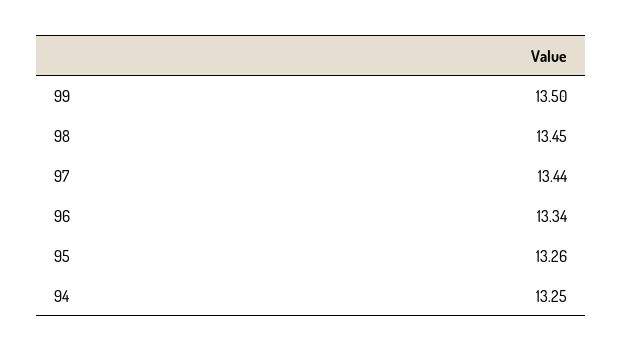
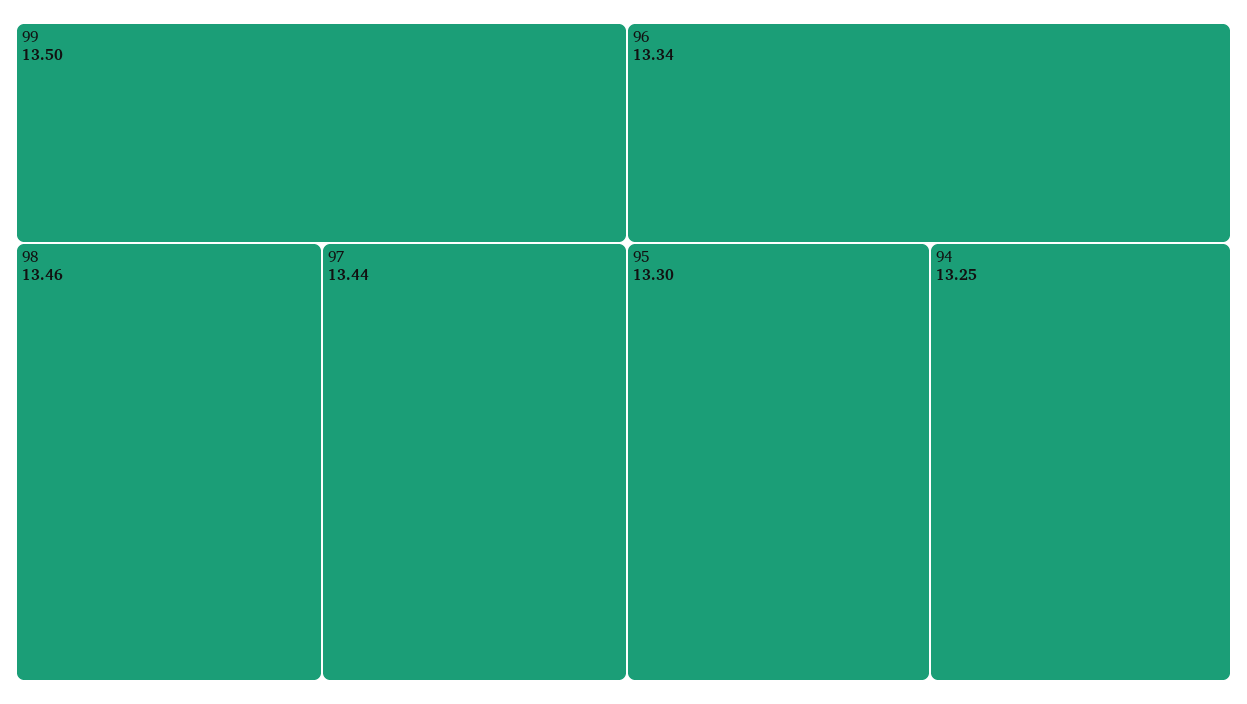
98: 13.45 -> 13.46
95: 13.26 -> 13.3

